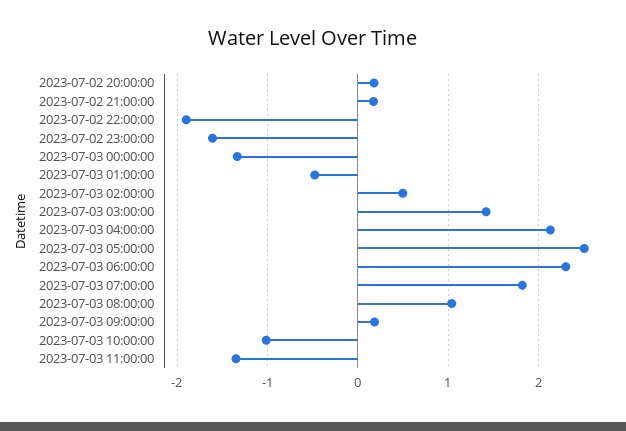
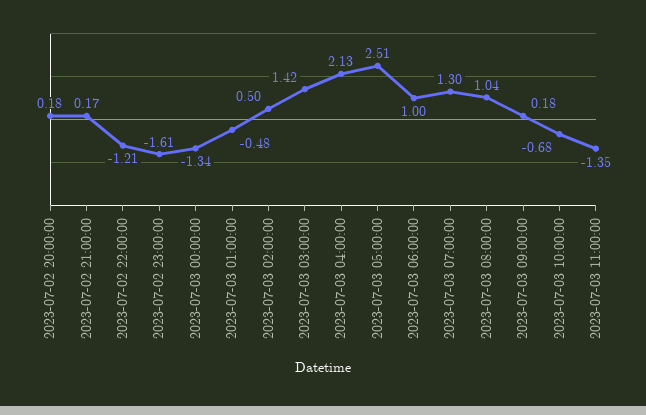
2023-07-02 22:00:00: -1.9 -> -1.21
2023-07-03 06:00:00: 2.3 -> 1
2023-07-03 07:00:00: 1.8 -> 1.3
2023-07-03 10:00:00: -1 -> -0.68

